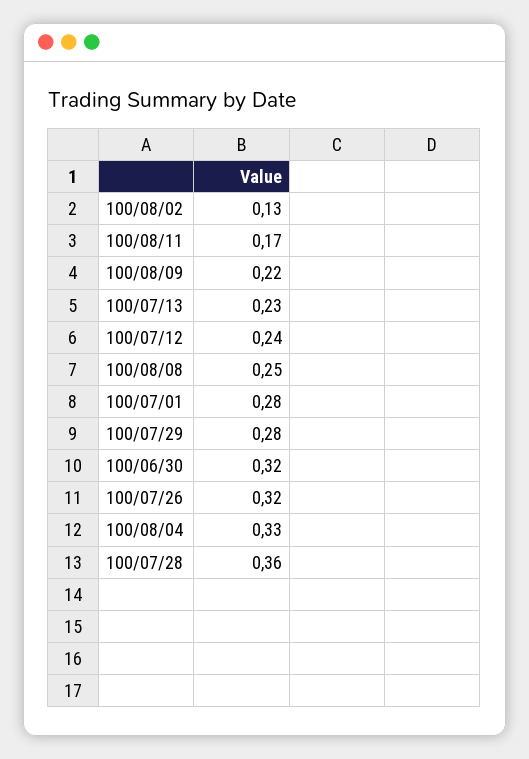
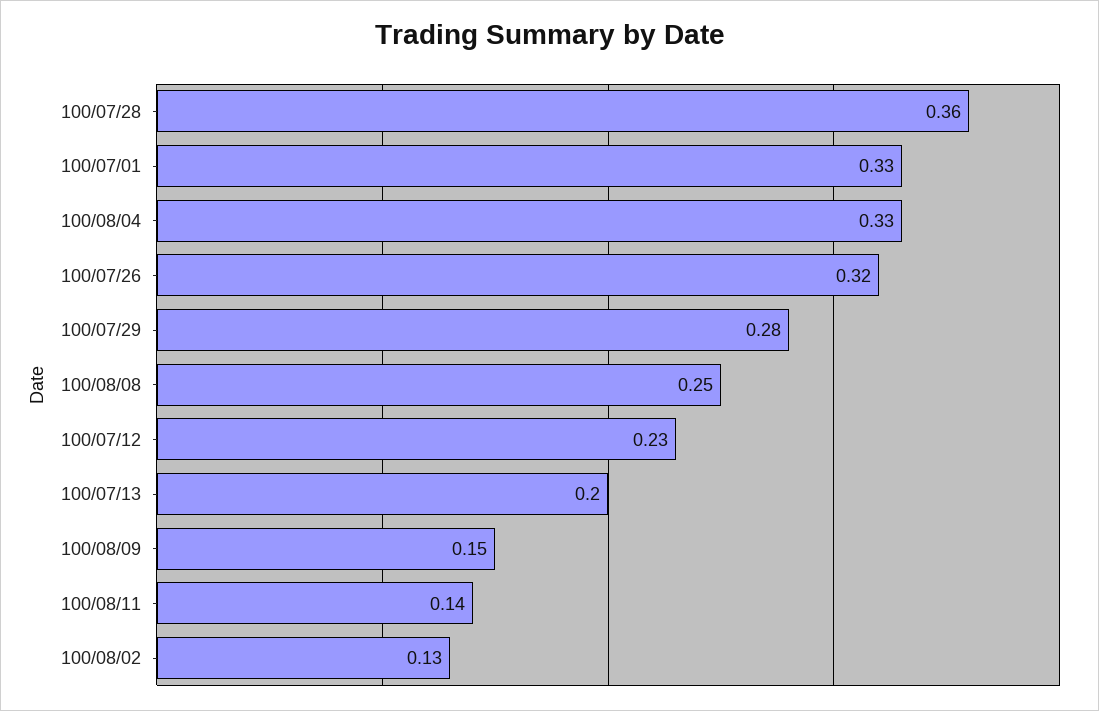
100/08/11: 0.17 -> 0.14
100/08/09: 0.22 -> 0.15
100/07/13: 0.23 -> 0.2
100/07/12: 0.24 -> 0.23
100/07/01: 0.28 -> 0.33
100/06/30: 0.32 -> none

